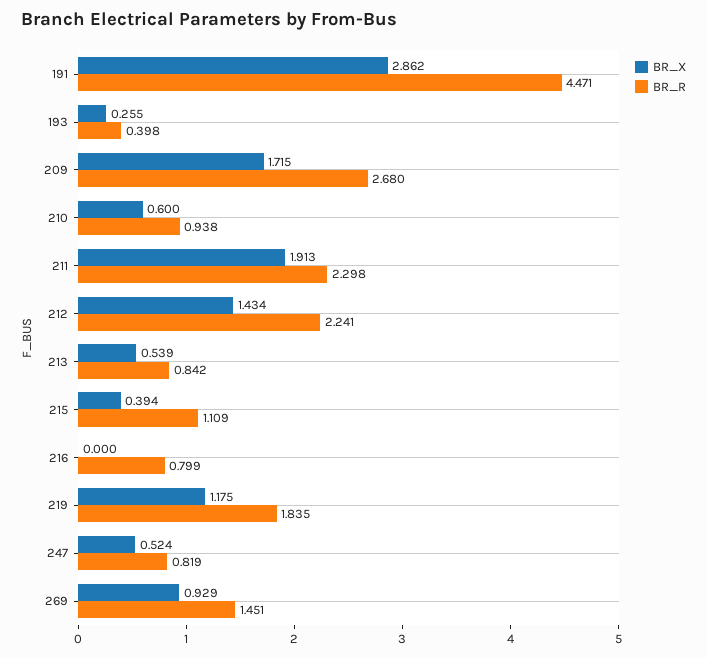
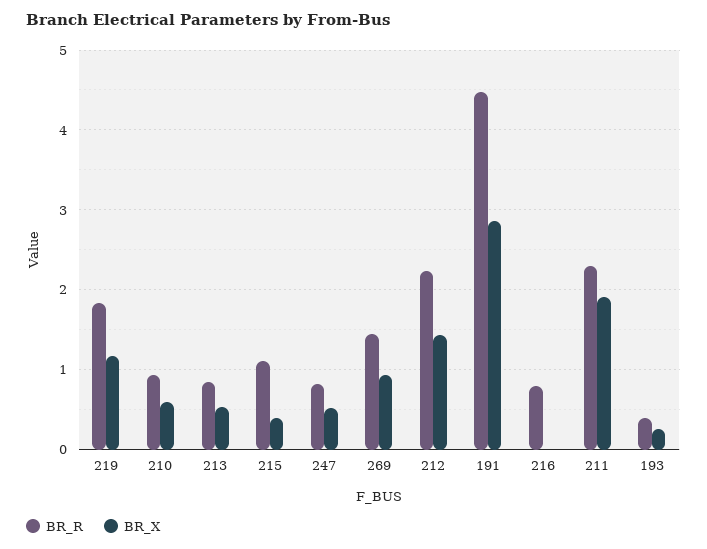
BR_X, 209: 1.715 -> none
BR_R, 209: 2.68 -> none

